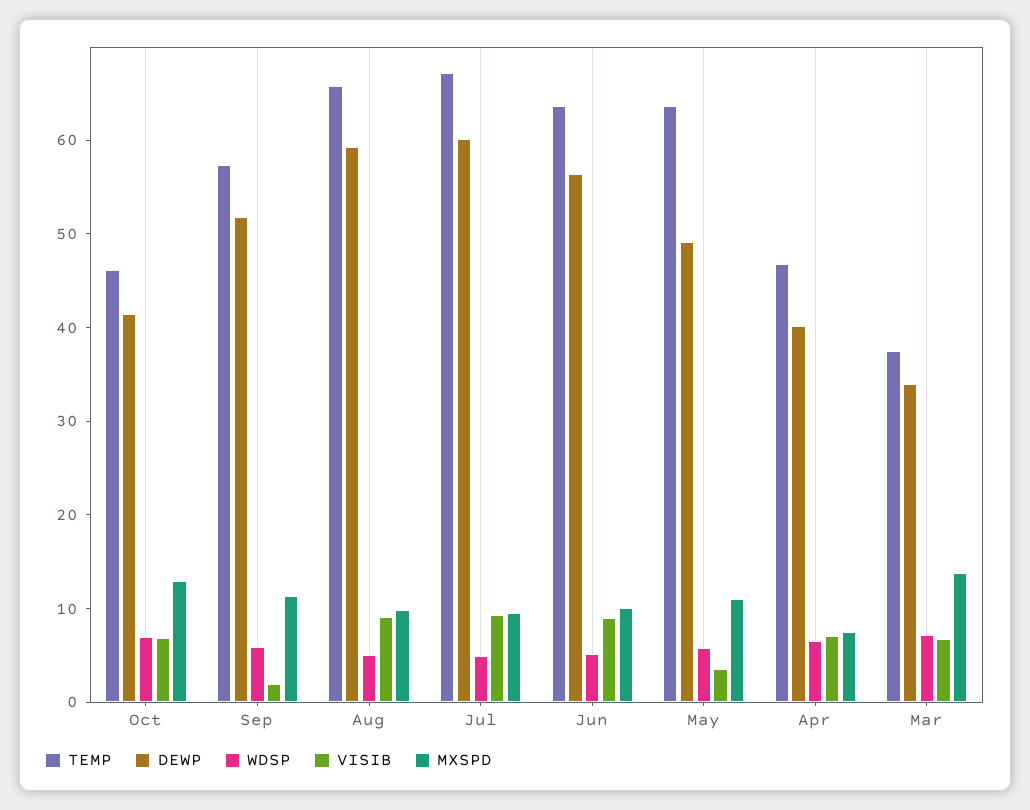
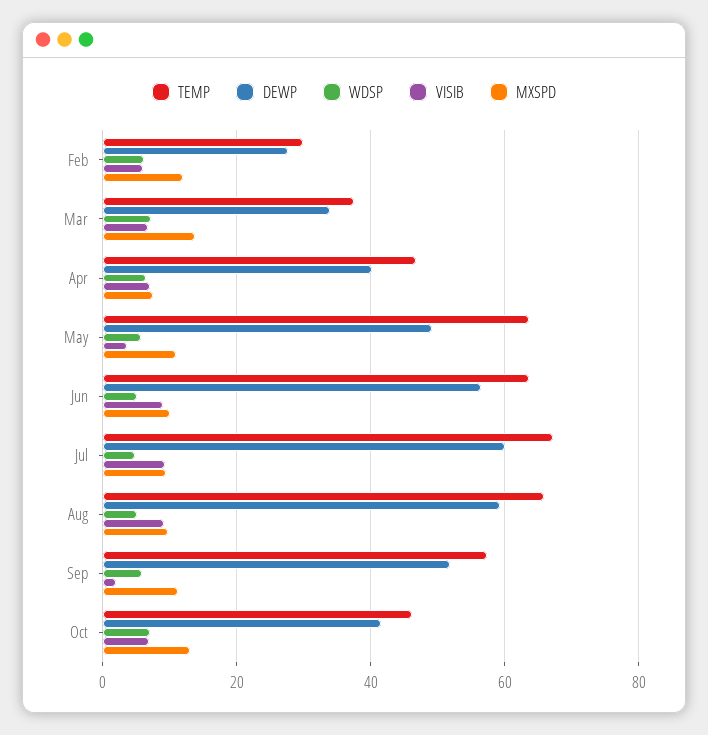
TEMP, Feb: none -> 30
DEWP, Feb: none -> 28
WDSP, Feb: none -> 6
VISIB, Feb: none -> 6
MXSPD, Feb: none -> 12

